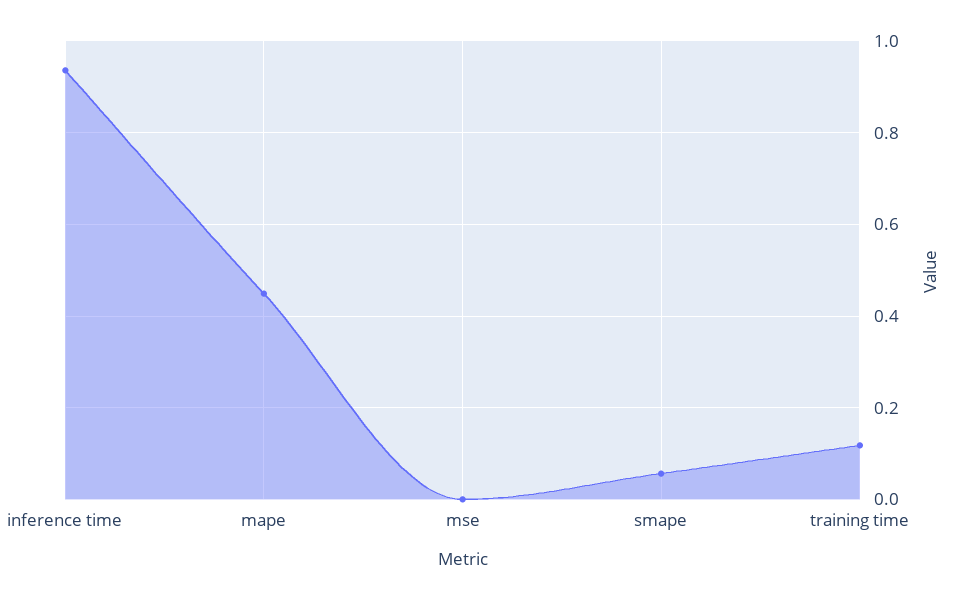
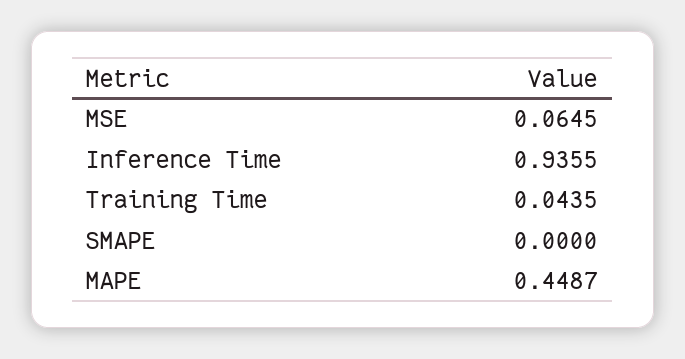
mse: 0 -> 0.0645
smape: 0.06 -> 0
training time: 0.12 -> 0.0435

